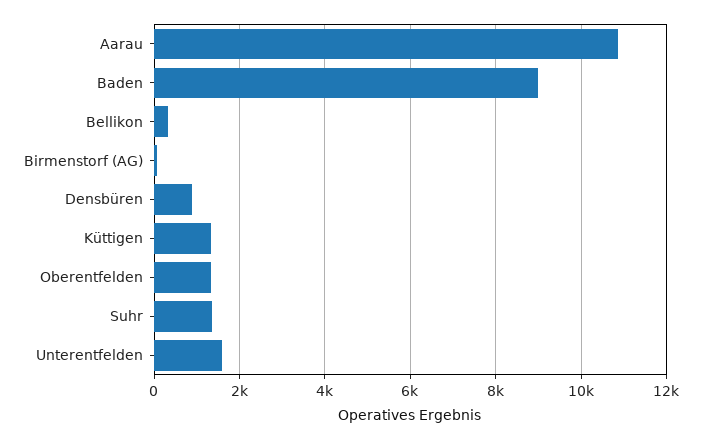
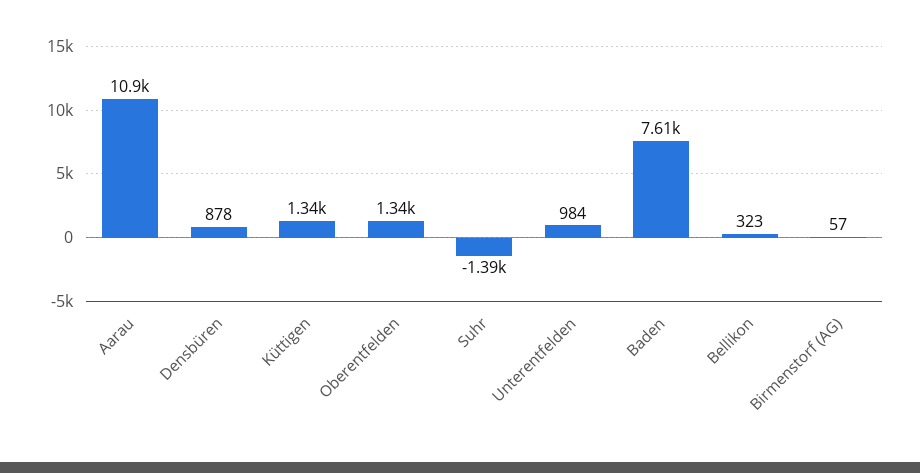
Baden: 9000 -> 7610
Suhr: 1400 -> -1390
Unterentfelden: 1600 -> 984

